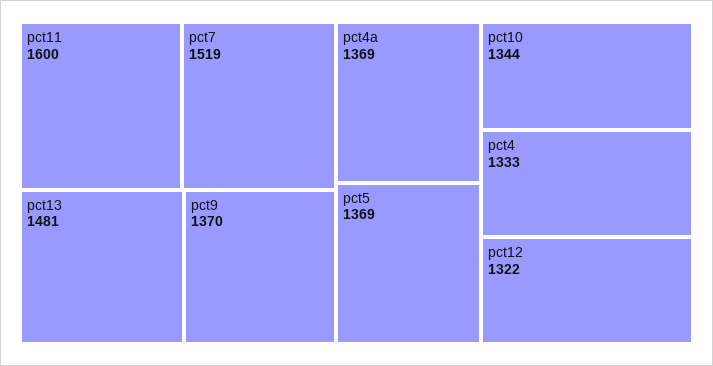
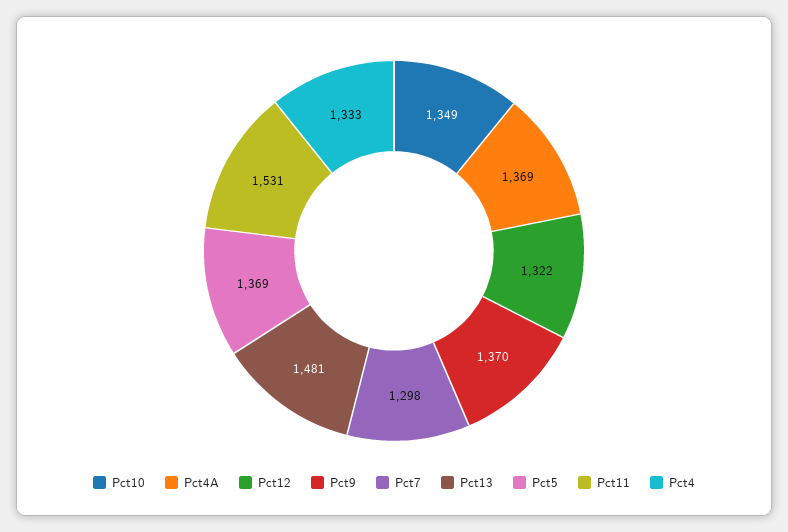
pct11: 1600 -> 1531
pct7: 1519 -> 1298
pct10: 1344 -> 1349

